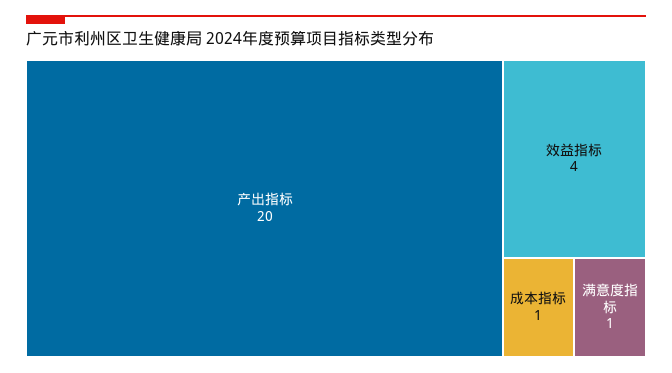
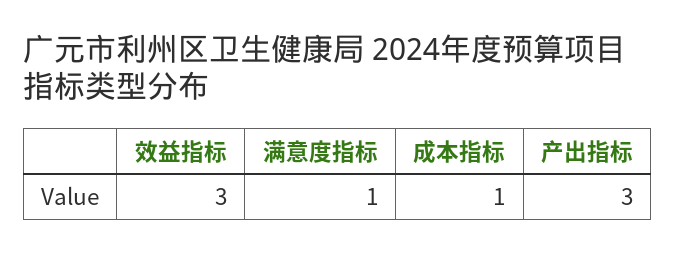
产出指标: 20 -> 3
效益指标: 4 -> 3

